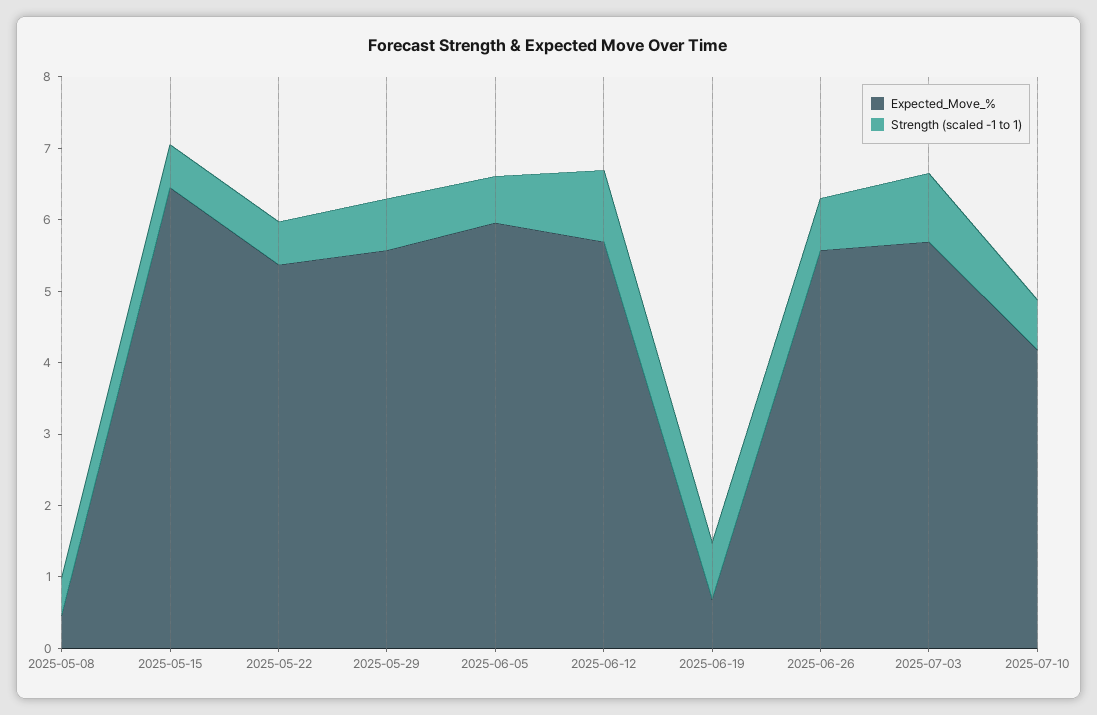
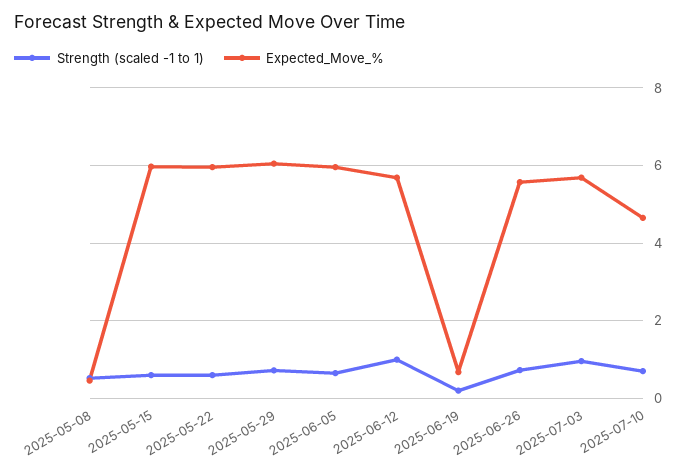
Expected_Move_%, 2025-05-15: 6.4 -> 6
Expected_Move_%, 2025-05-22: 5.4 -> 6
Expected_Move_%, 2025-05-29: 5.6 -> 6
Strength (scaled -1 to 1), 2025-06-19: 0.8 -> 0.2
Expected_Move_%, 2025-07-10: 4.2 -> 4.6

